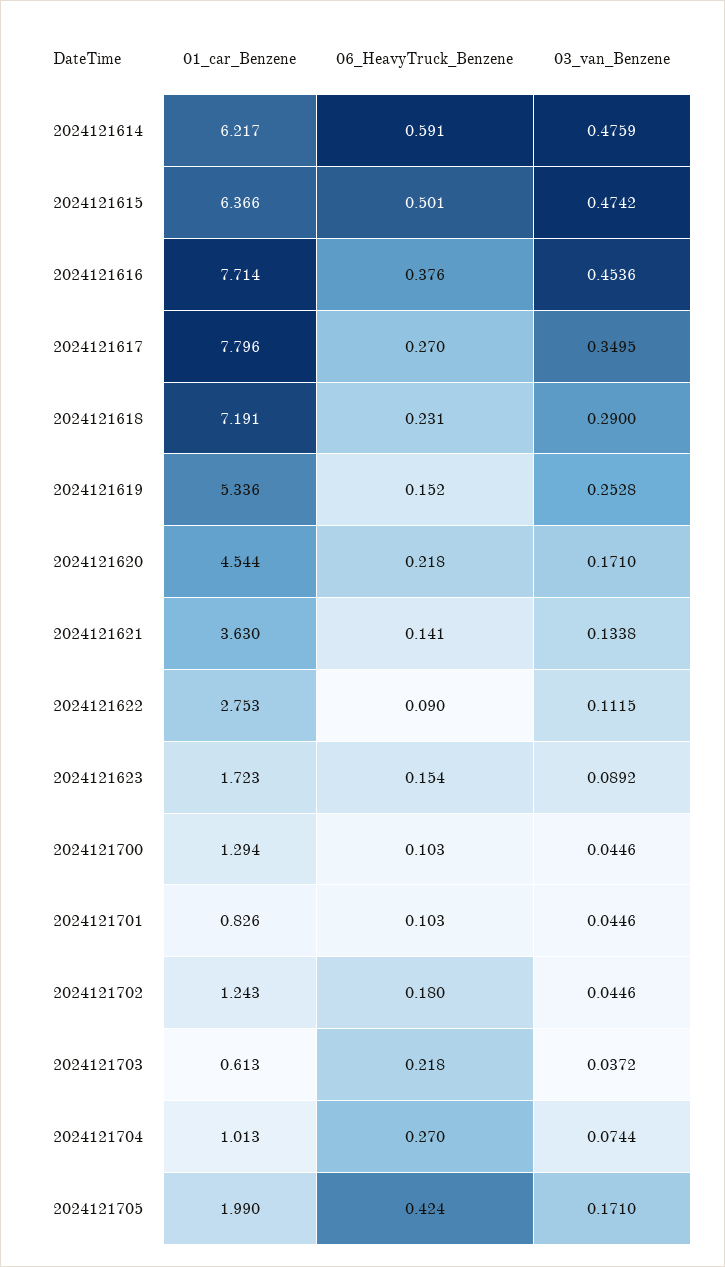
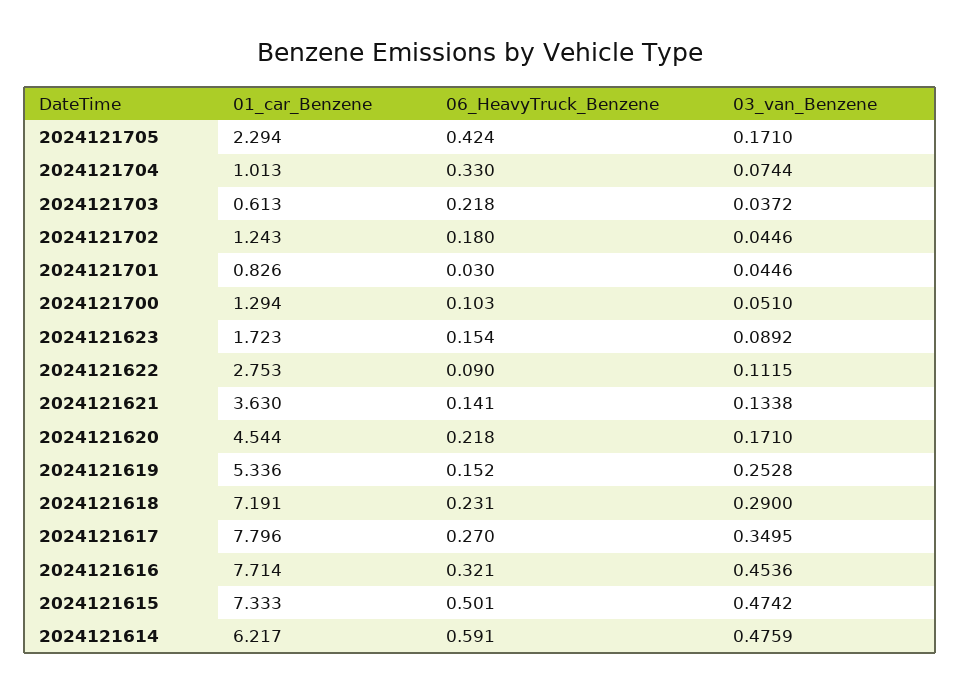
01_car_Benzene, 2024121615: 6.366 -> 7.333
06_HeavyTruck_Benzene, 2024121616: 0.376 -> 0.321
03_van_Benzene, 2024121700: 0.0446 -> 0.051
06_HeavyTruck_Benzene, 2024121701: 0.103 -> 0.03
06_HeavyTruck_Benzene, 2024121704: 0.27 -> 0.33
01_car_Benzene, 2024121705: 1.99 -> 2.294

